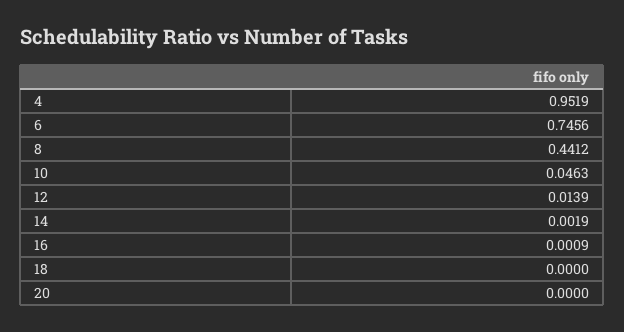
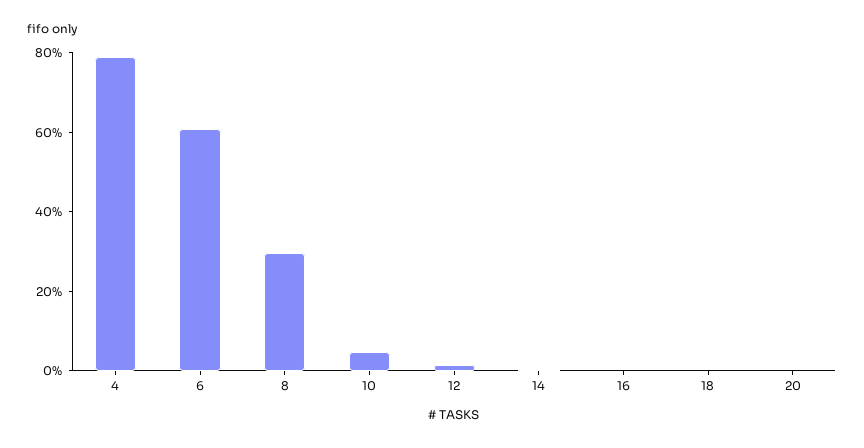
4: 0.9519 -> 0.8
6: 0.7456 -> 0.6
8: 0.4412 -> 0.3

